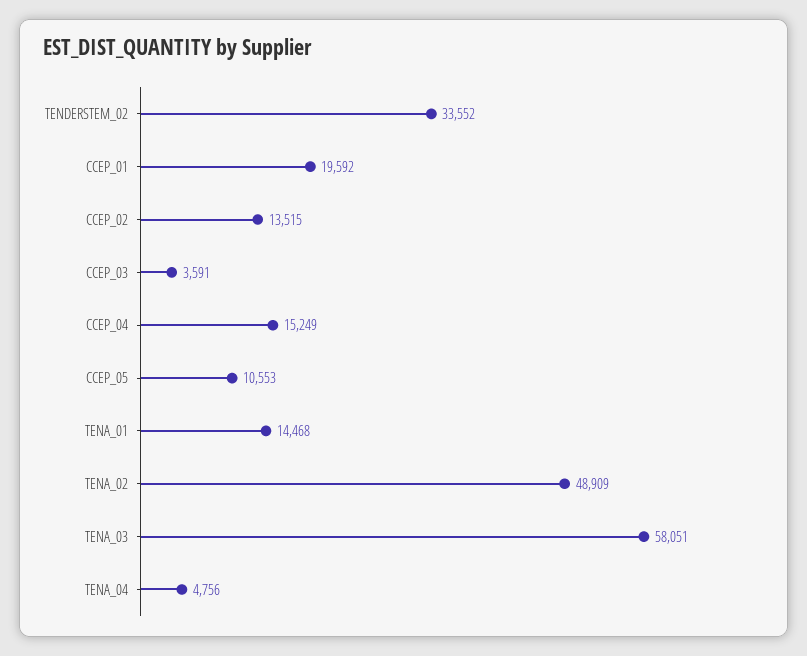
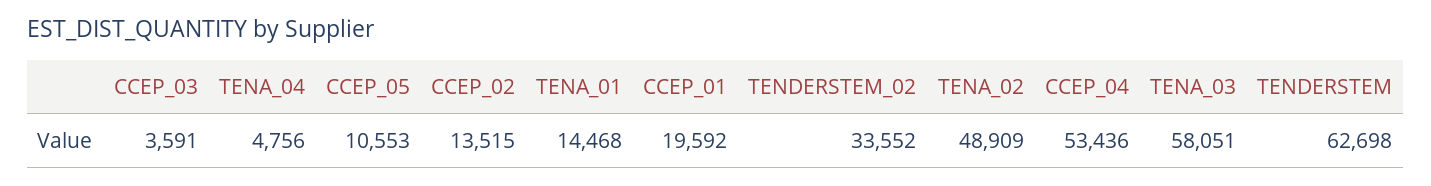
CCEP_04: 15249 -> 53436
TENDERSTEM: none -> 62698

